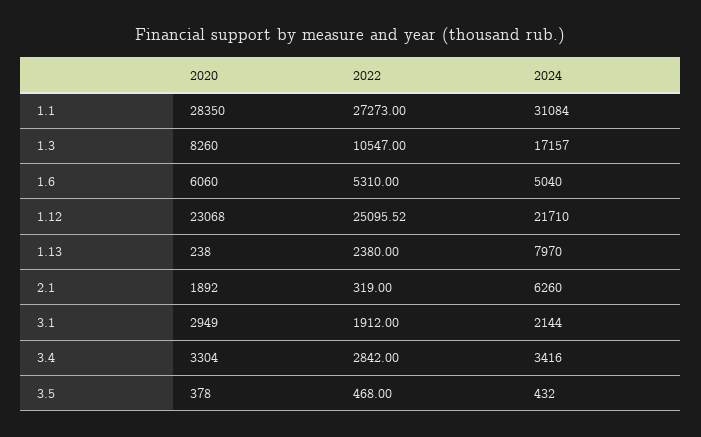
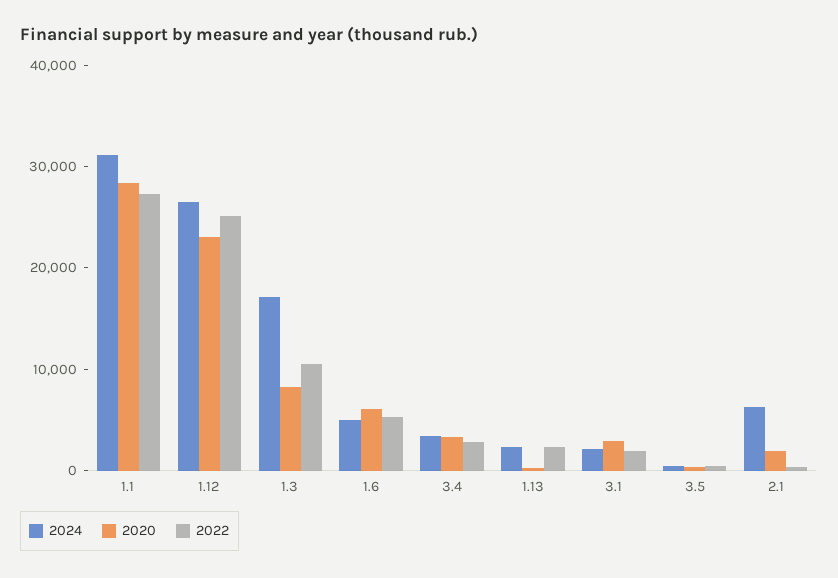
2024, 1.12: 21710 -> 26000
2024, 1.13: 7970 -> 2000

